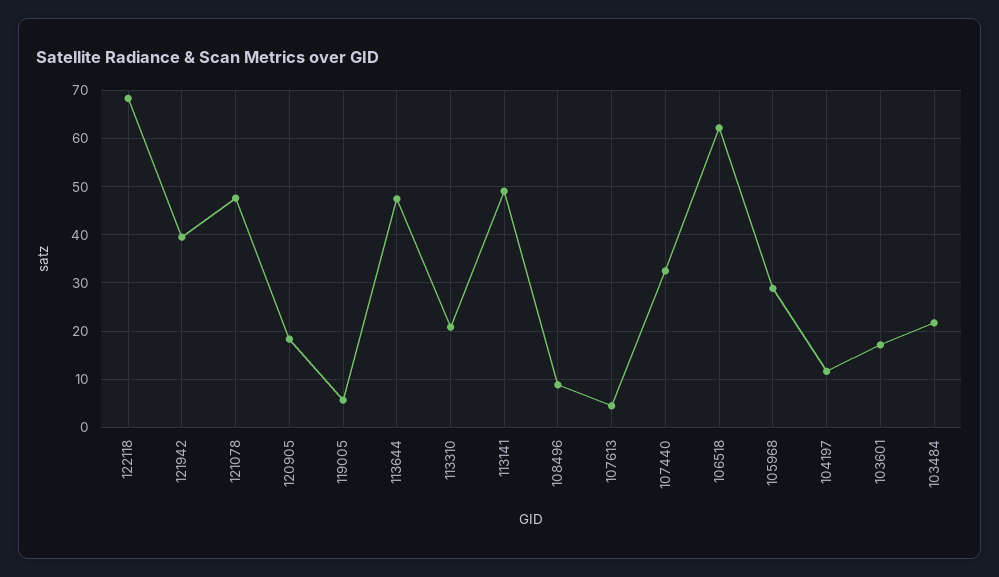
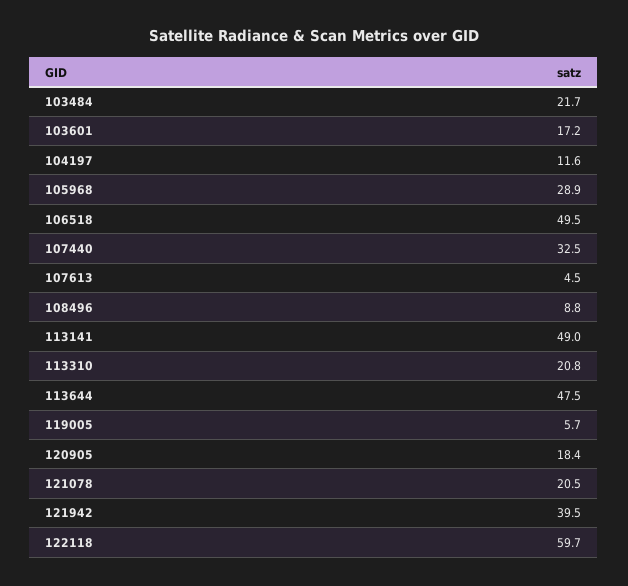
122118: 68 -> 59.7
121078: 48 -> 20.5
106518: 62 -> 49.5

